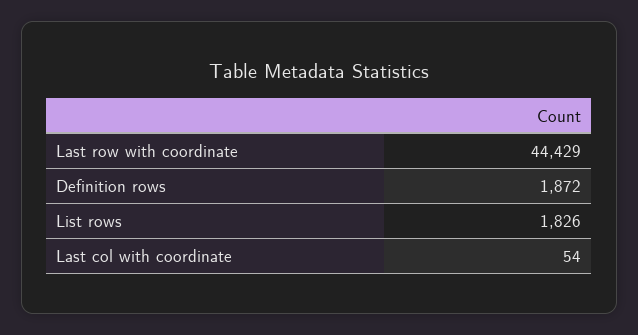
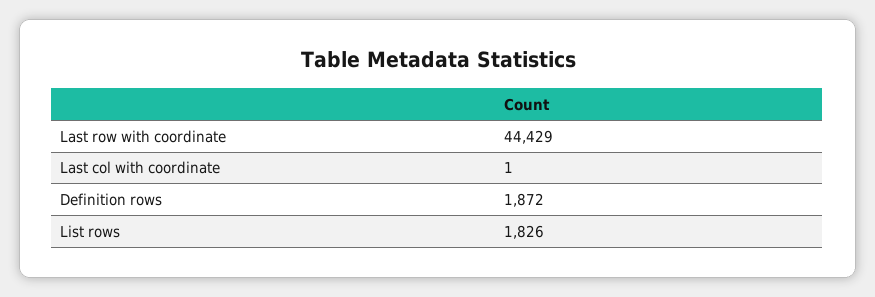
Last col with coordinate: 54 -> 1

